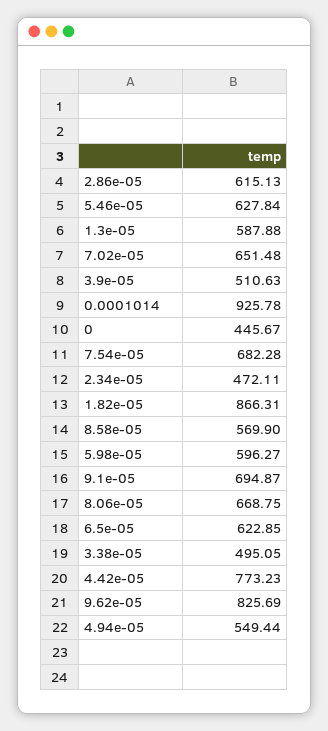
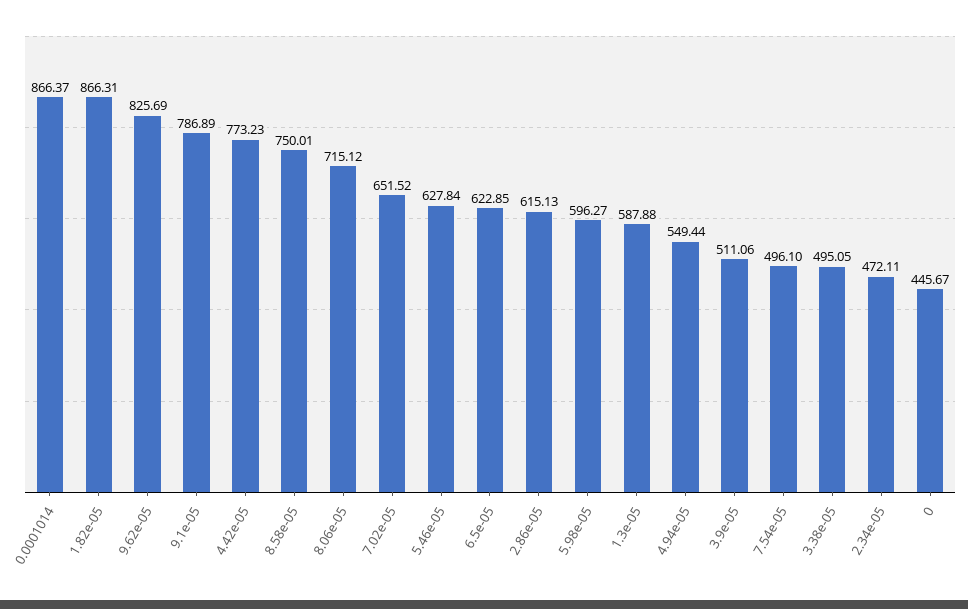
7.02e-05: 651.48 -> 651.52
3.9e-05: 510.63 -> 511.06
0.0001014: 925.78 -> 866.37
7.54e-05: 682.28 -> 496.1
8.58e-05: 569.9 -> 750.01
9.1e-05: 694.87 -> 786.89
8.06e-05: 668.75 -> 715.12

